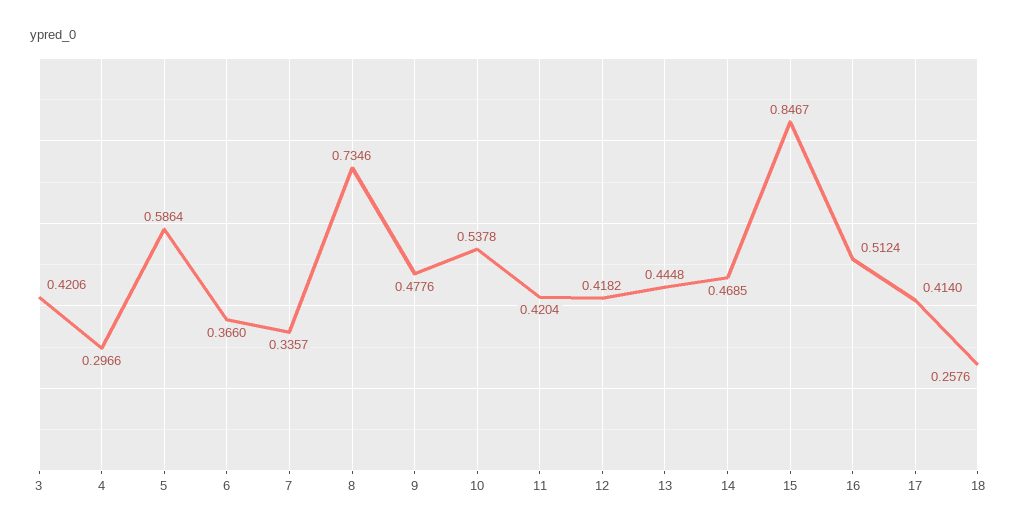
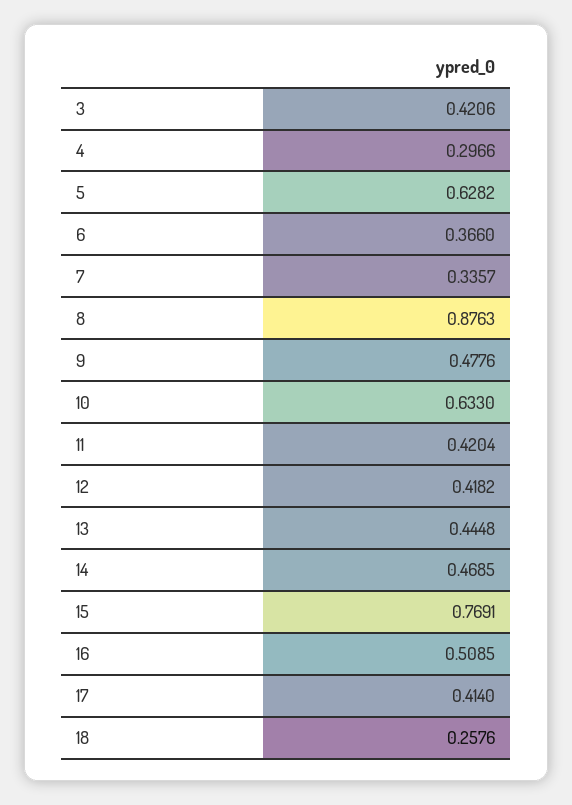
5: 0.5864 -> 0.6282
8: 0.7346 -> 0.8763
10: 0.5378 -> 0.633
15: 0.8467 -> 0.7691
16: 0.5124 -> 0.5085

